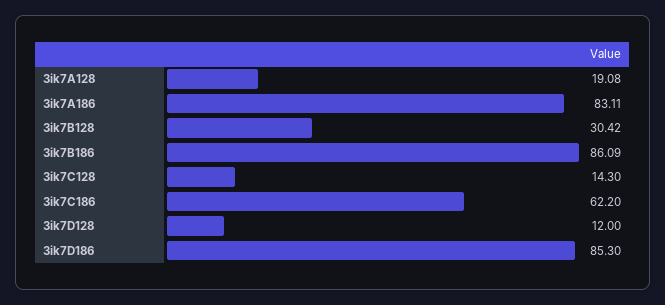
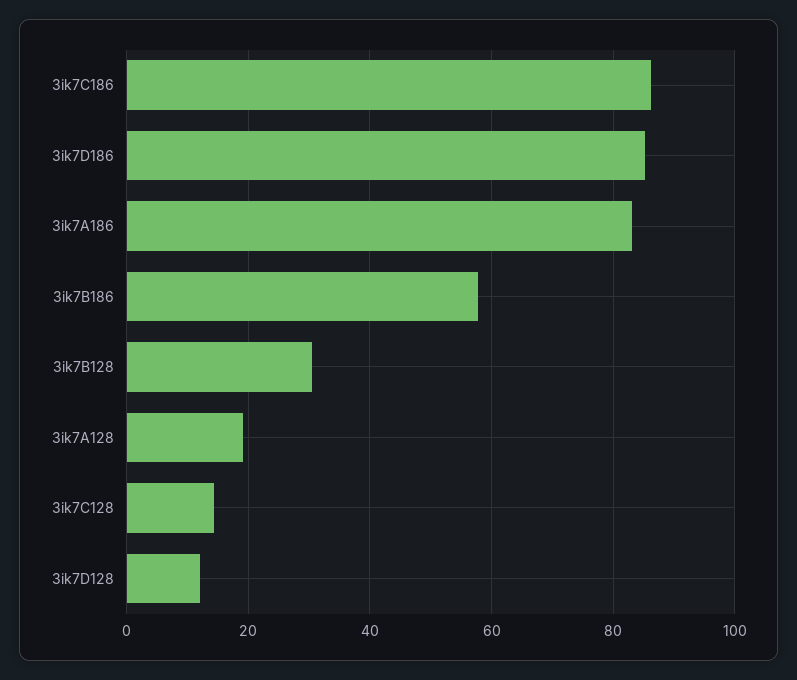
3ik7B186: 86.09 -> 58
3ik7C186: 62.2 -> 86

